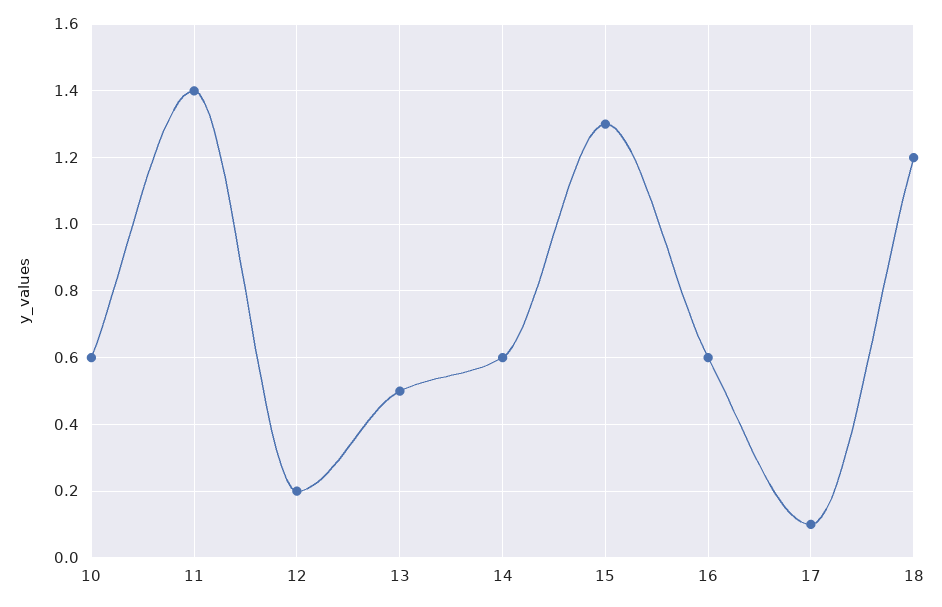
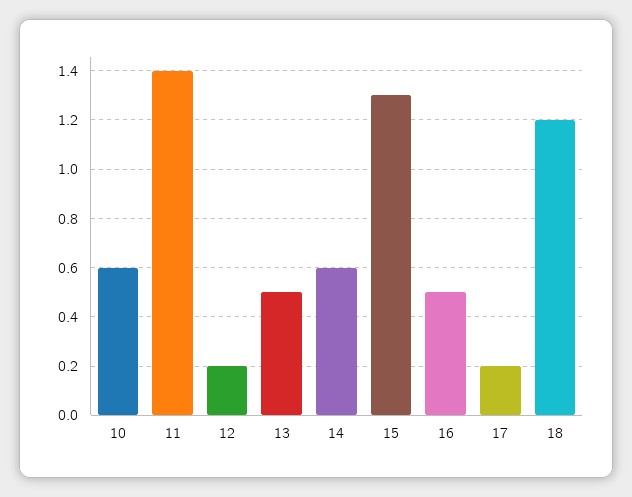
16: 0.6 -> 0.5
17: 0.1 -> 0.2

